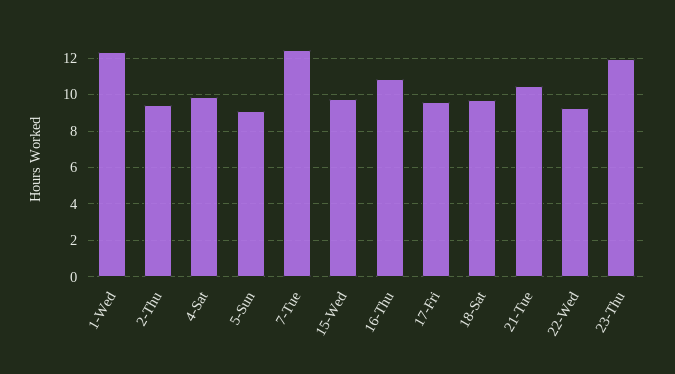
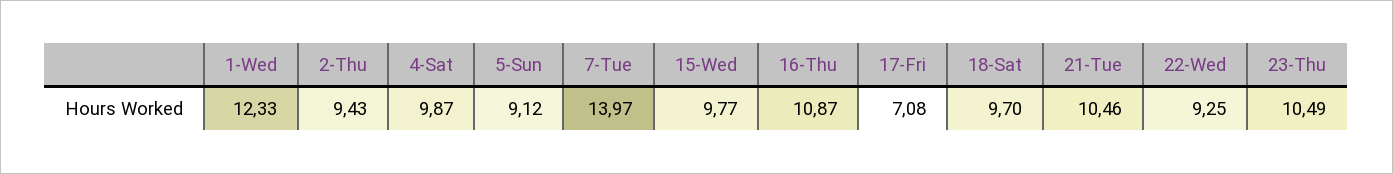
7-Tue: 12.5 -> 13.97
17-Fri: 9.5 -> 7.08
23-Thu: 12 -> 10.49

